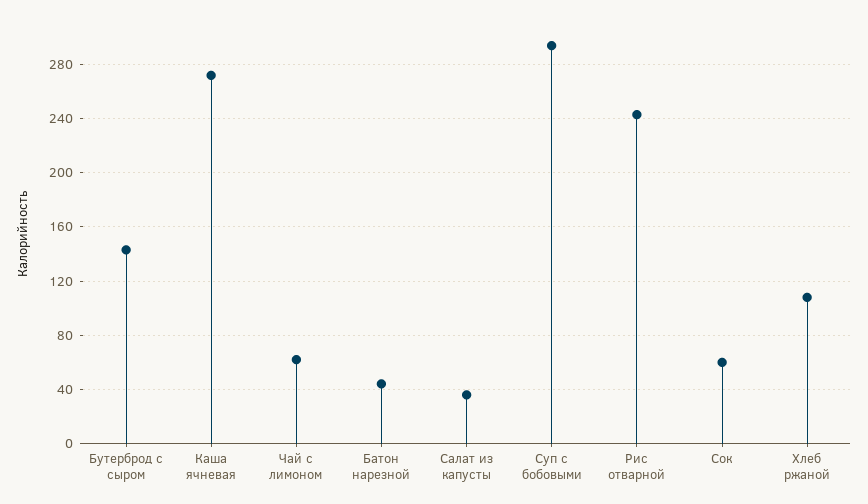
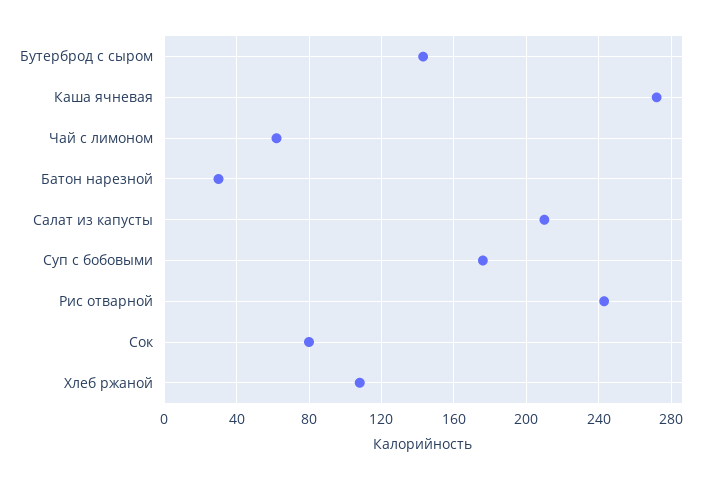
Батон нарезной: 45 -> 30
Салат из капусты: 35 -> 210
Суп с бобовыми: 295 -> 175
Сок: 60 -> 80

